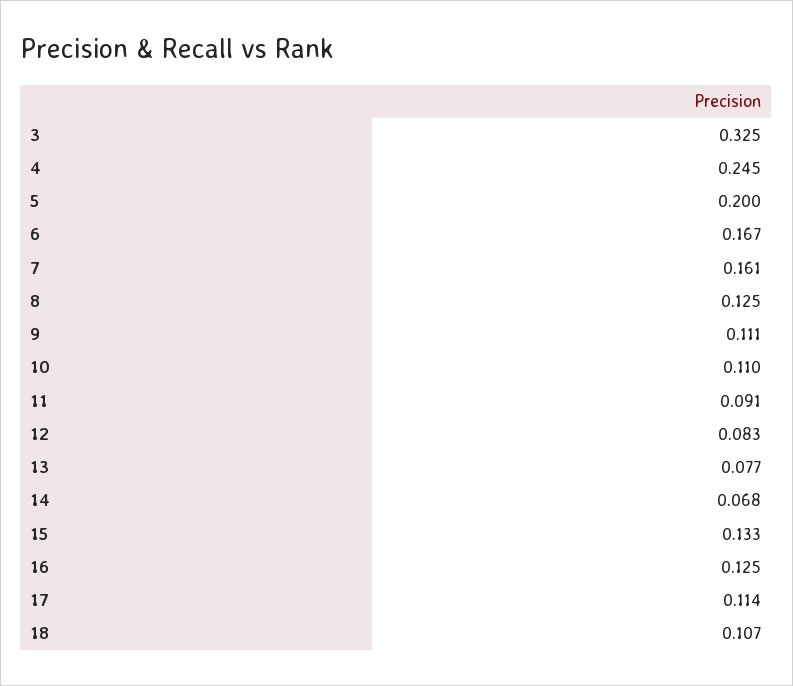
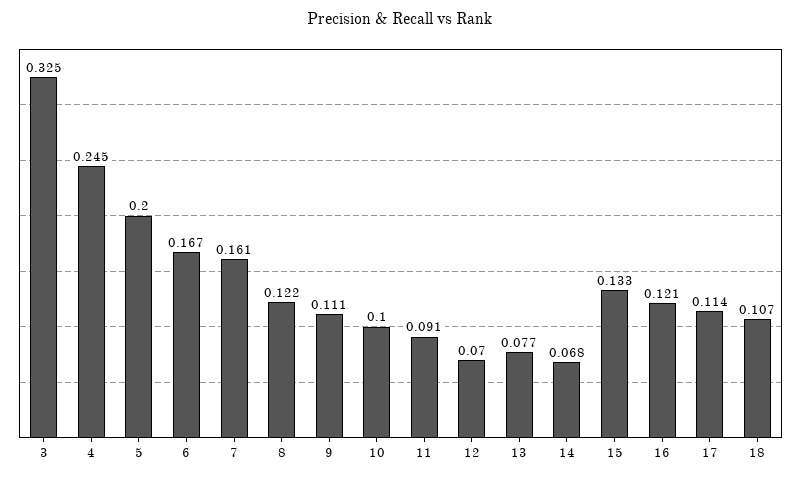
8: 0.125 -> 0.122
10: 0.11 -> 0.1
12: 0.083 -> 0.07
16: 0.125 -> 0.121

